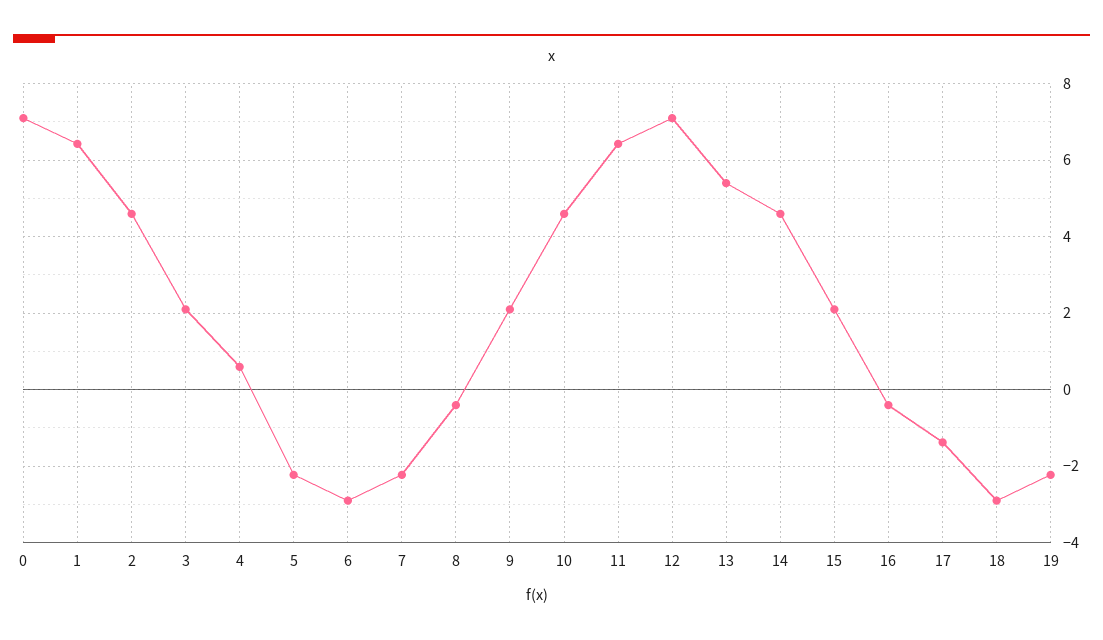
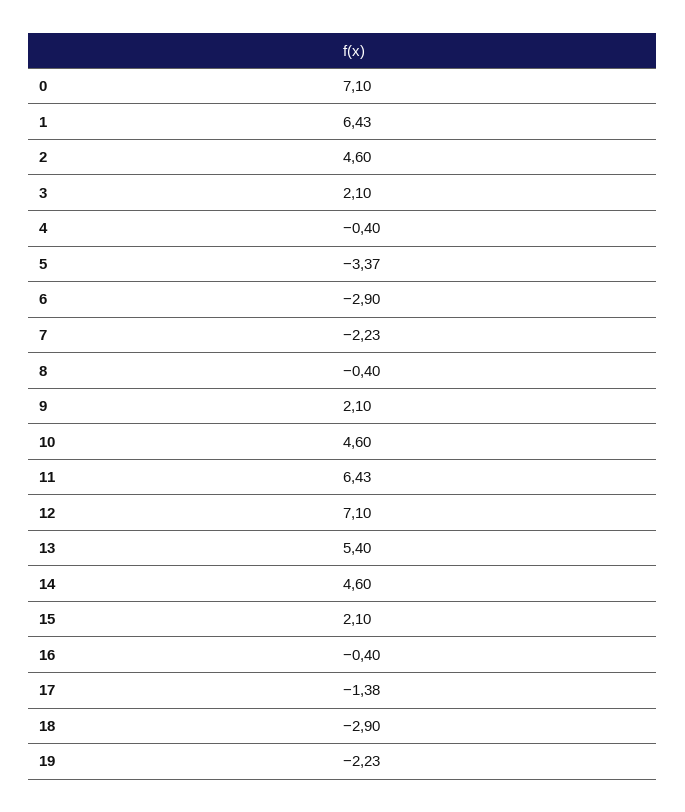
4: 0.6 -> -0.4
5: -2.2 -> -3.37

